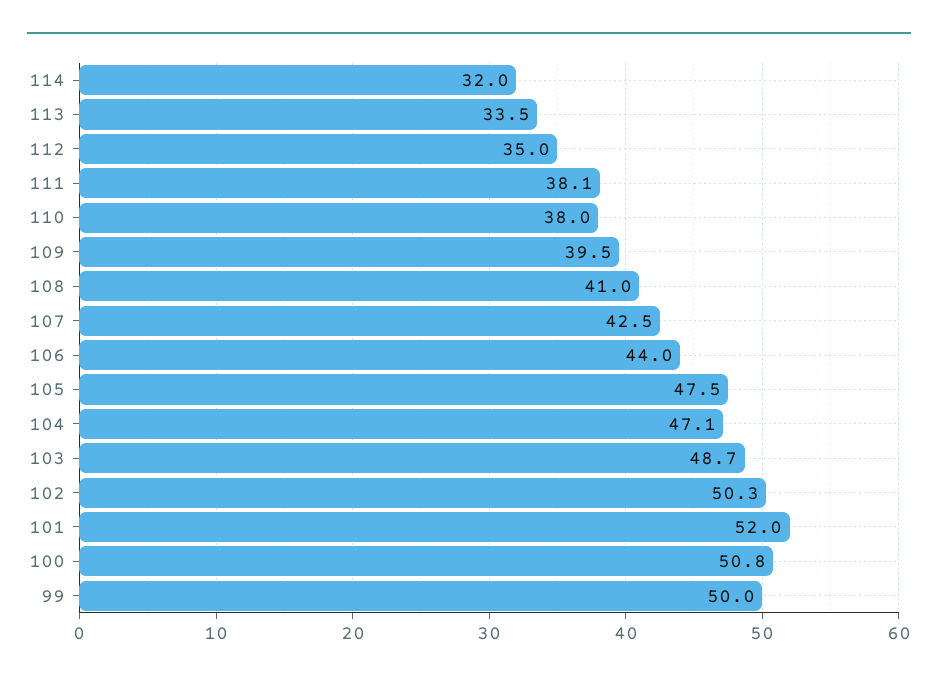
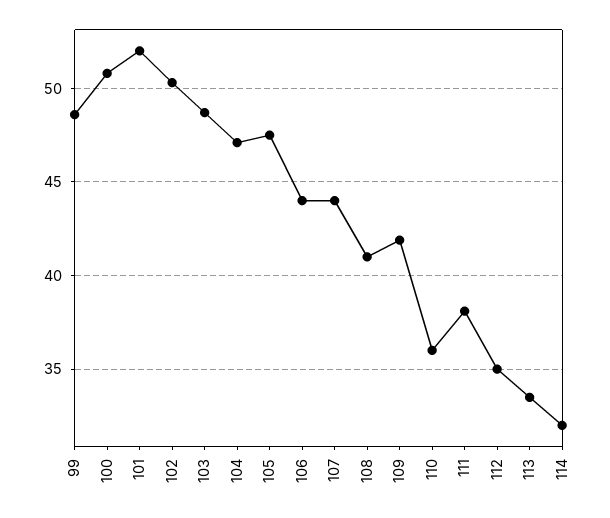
110: 38 -> 36
109: 39.5 -> 42
107: 42.5 -> 44
99: 50 -> 48.5

